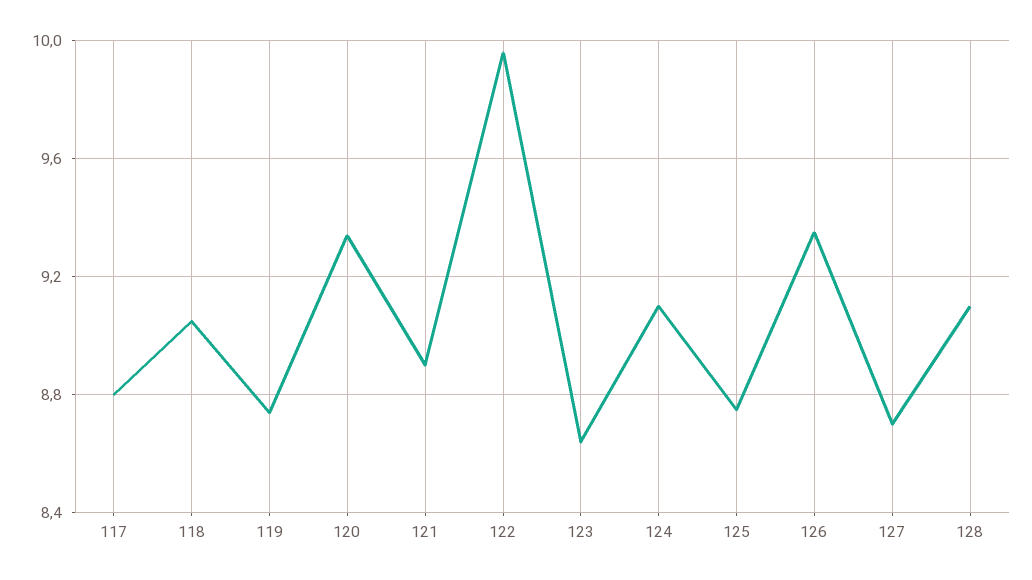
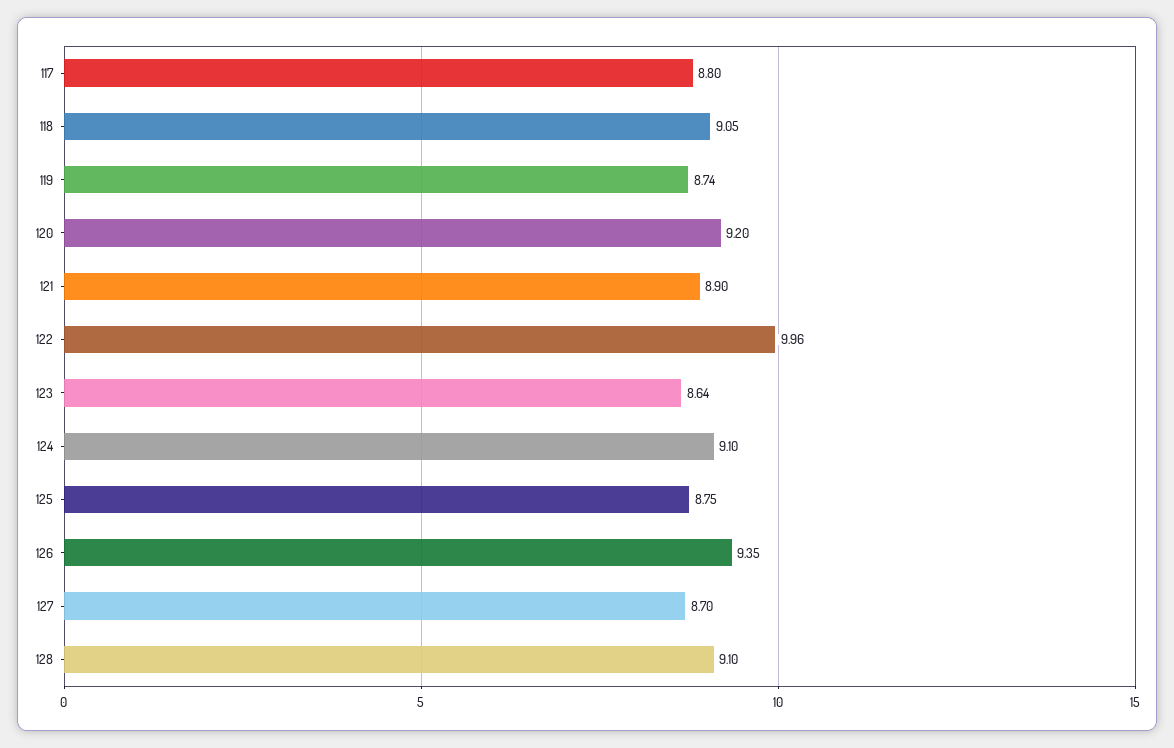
120: 9.35 -> 9.2

